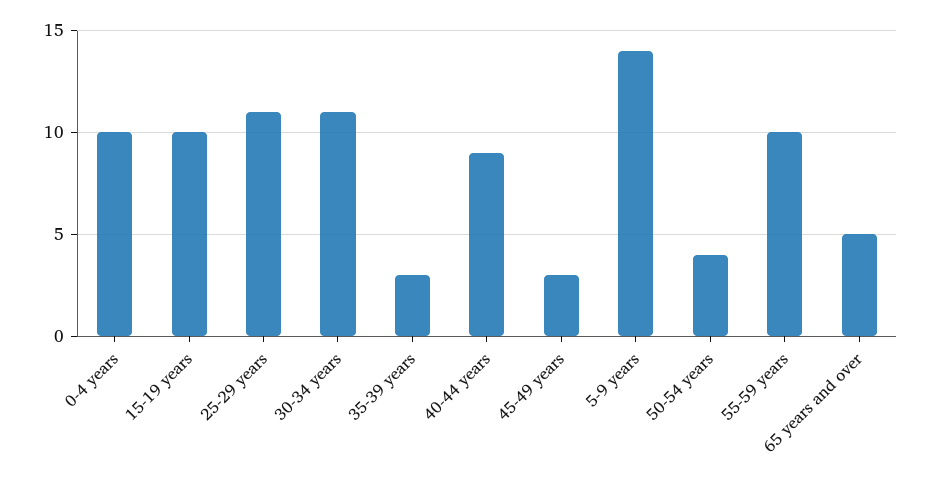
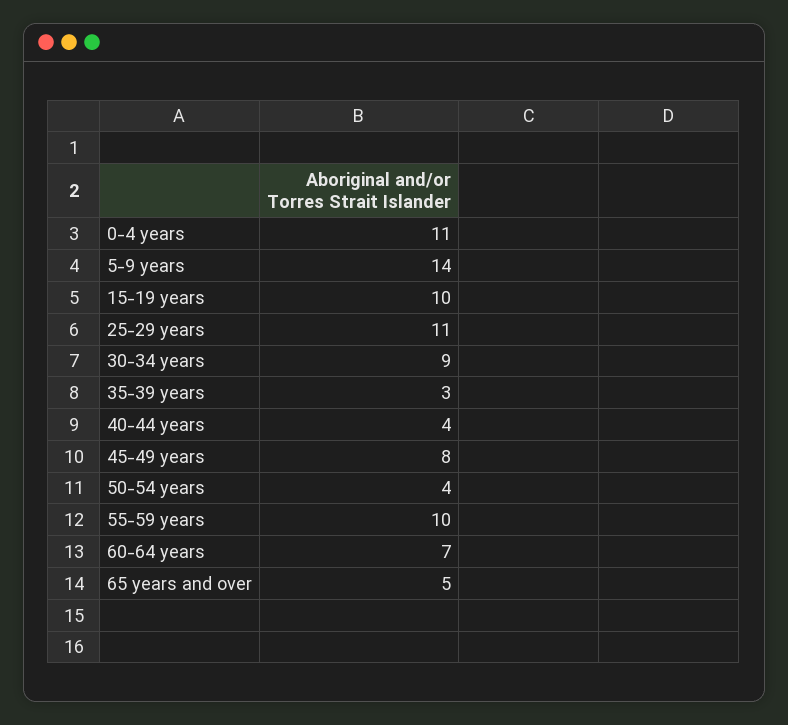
0-4 years: 10 -> 11
30-34 years: 11 -> 9
40-44 years: 9 -> 4
45-49 years: 3 -> 8
60-64 years: none -> 7

